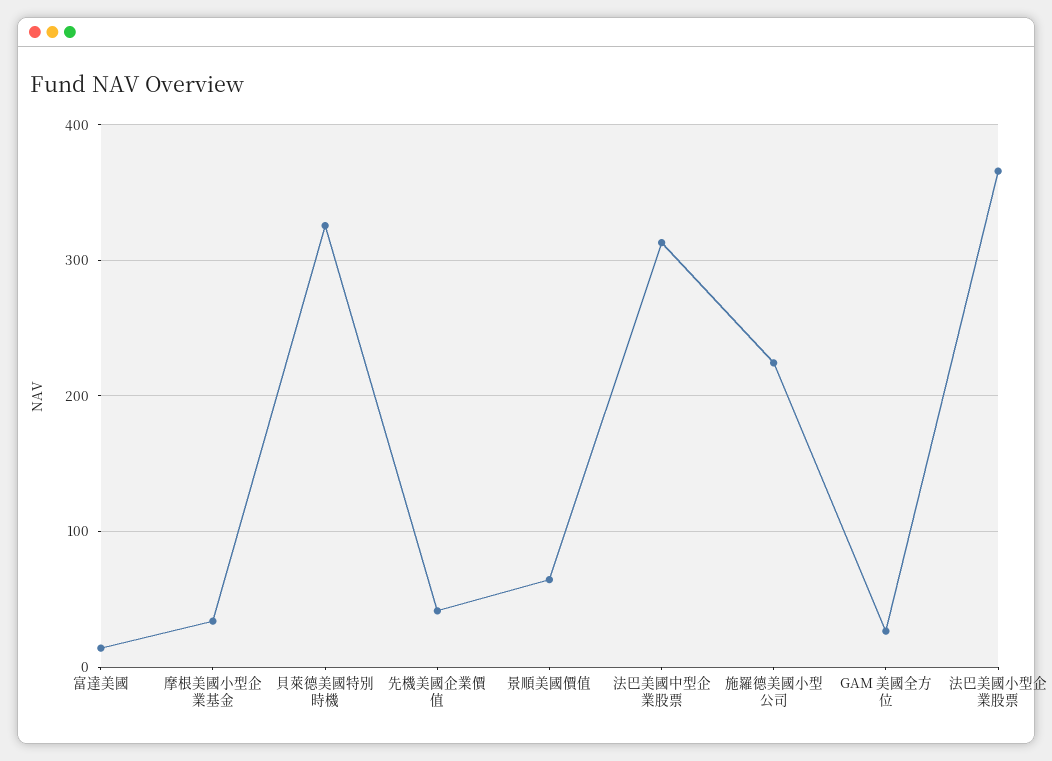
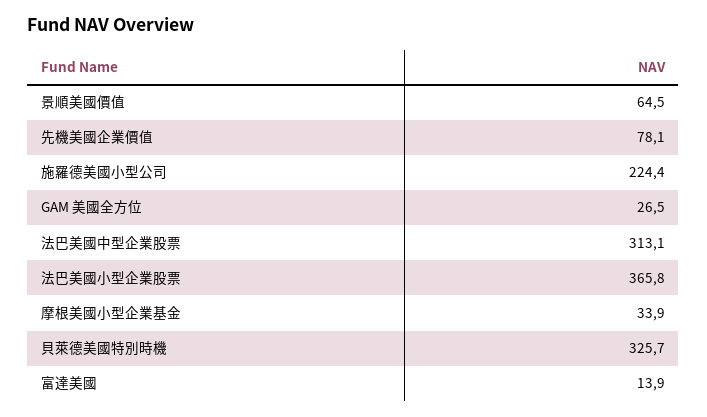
先機美國企業價值: 40 -> 78.1

